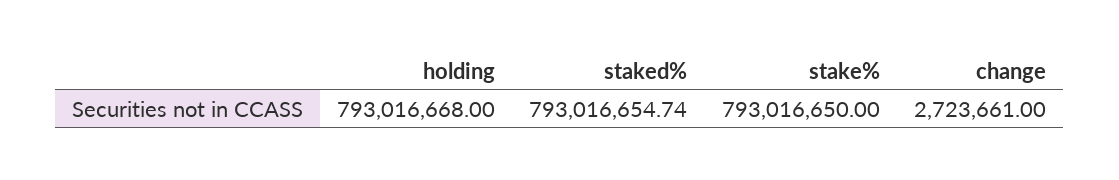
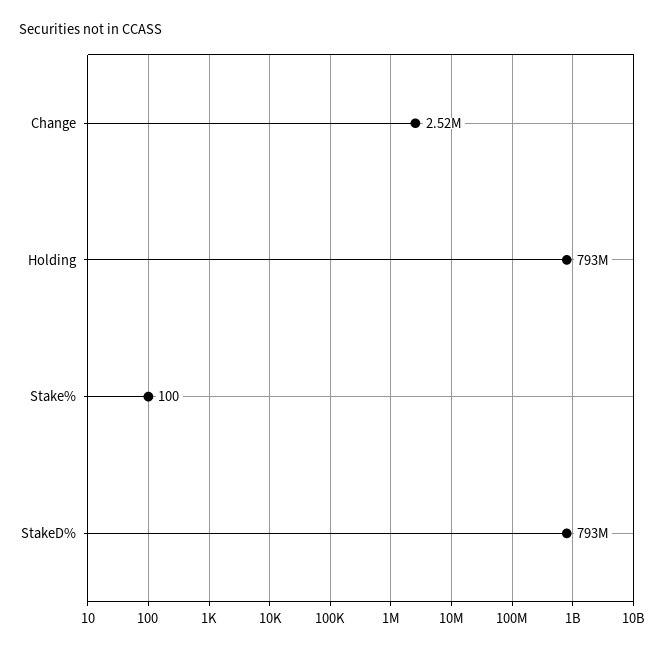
stake%: 793016650 -> 100
change: 2723661 -> 2520000

